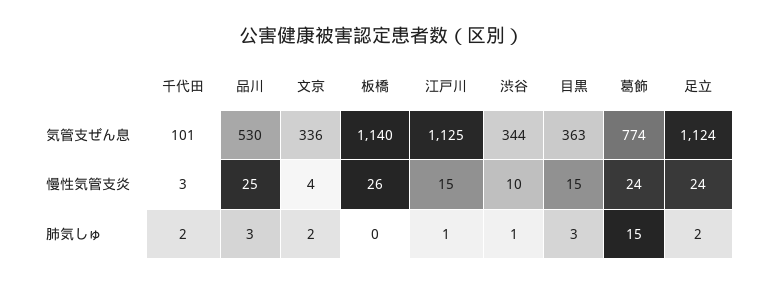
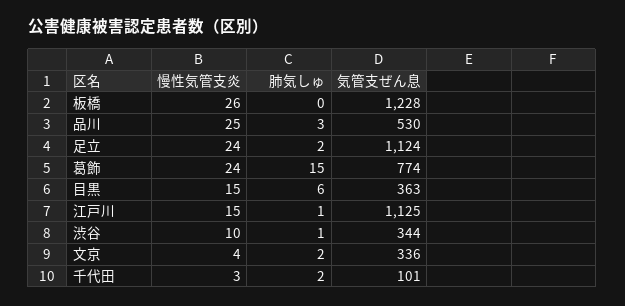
板橋, 気管支ぜん息: 1140 -> 1228
目黒, 肺気しゅ: 3 -> 6

